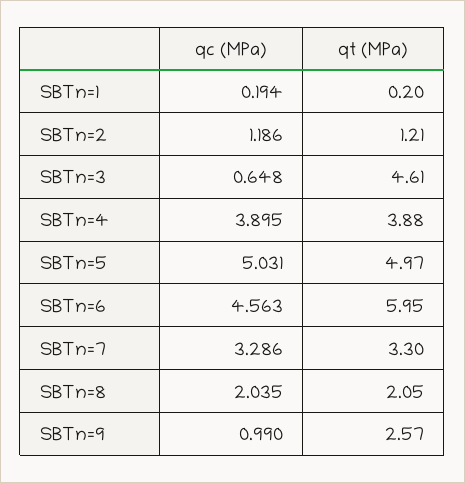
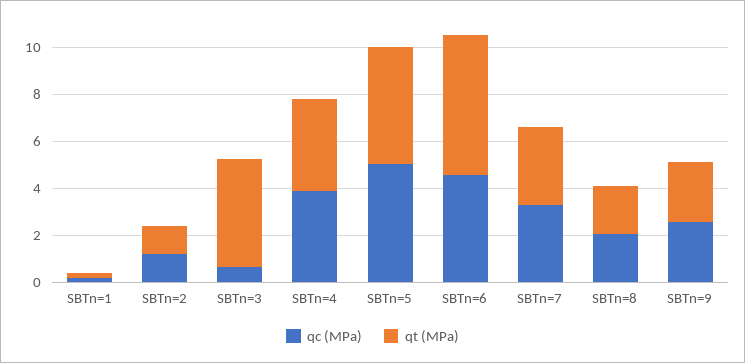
qc (MPa), SBTn=9: 0.99 -> 2.5

